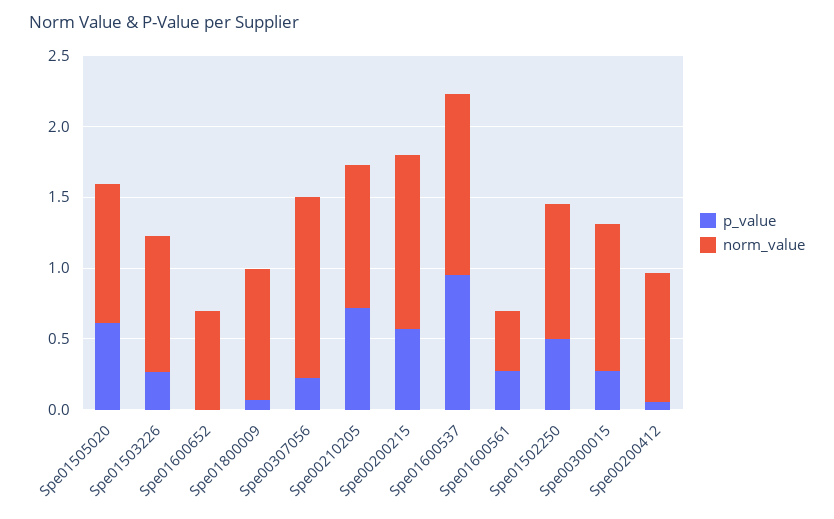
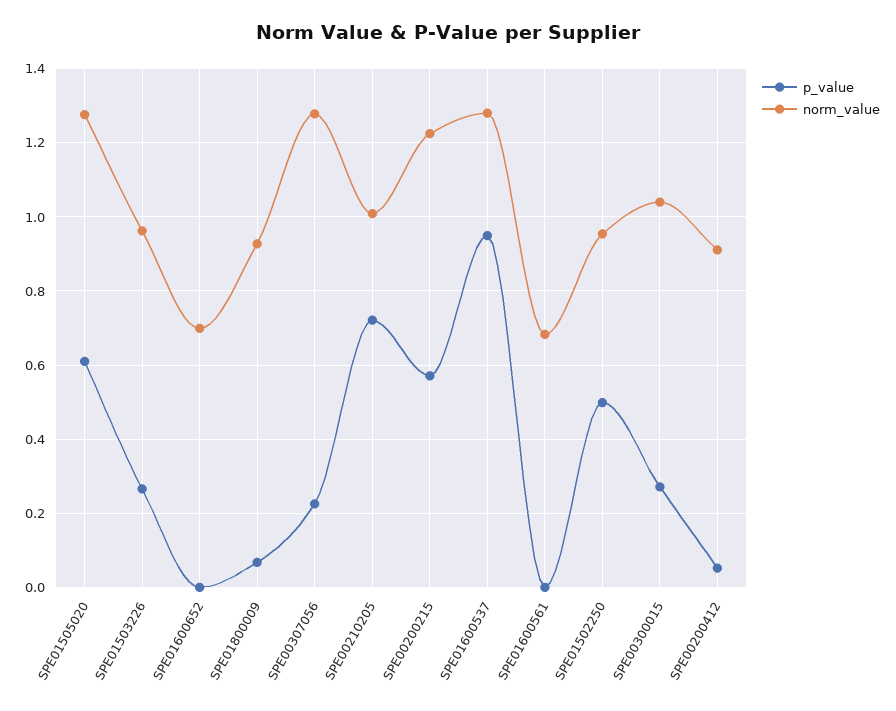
norm_value, Spe01505020: 1 -> 1.28
p_value, Spe01600561: 0.3 -> 0
norm_value, Spe01600561: 0.4 -> 0.68

